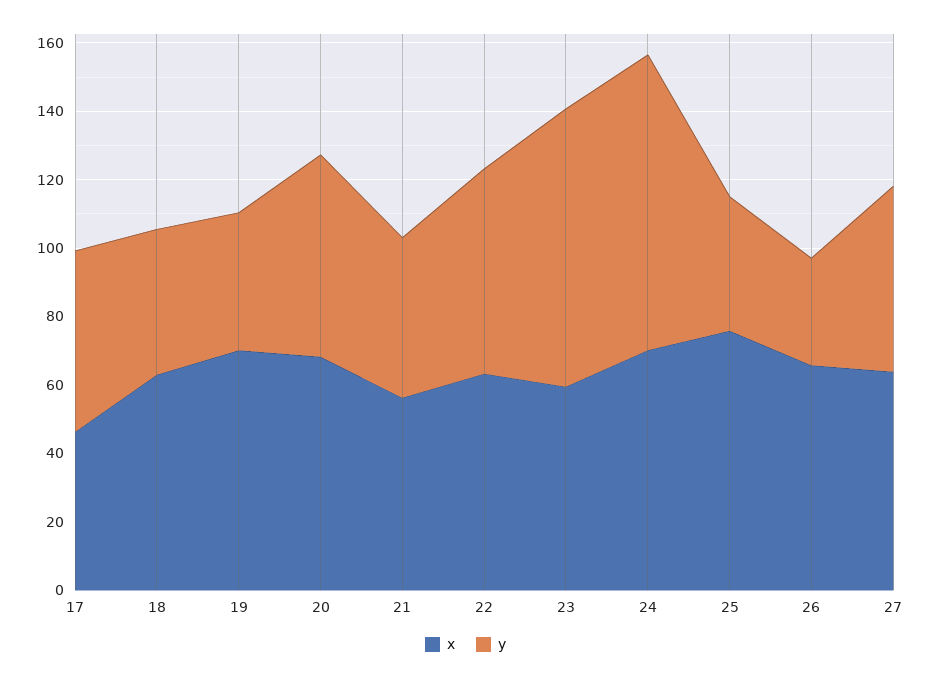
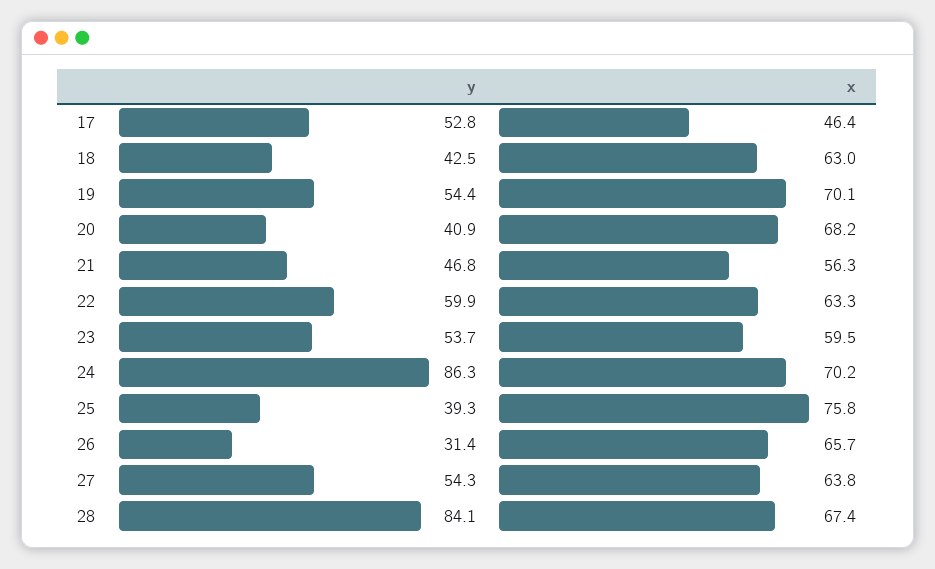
y, 19: 40 -> 54.4
y, 20: 60 -> 40.9
y, 23: 80 -> 53.7
y, 28: none -> 84.1
x, 28: none -> 67.4

